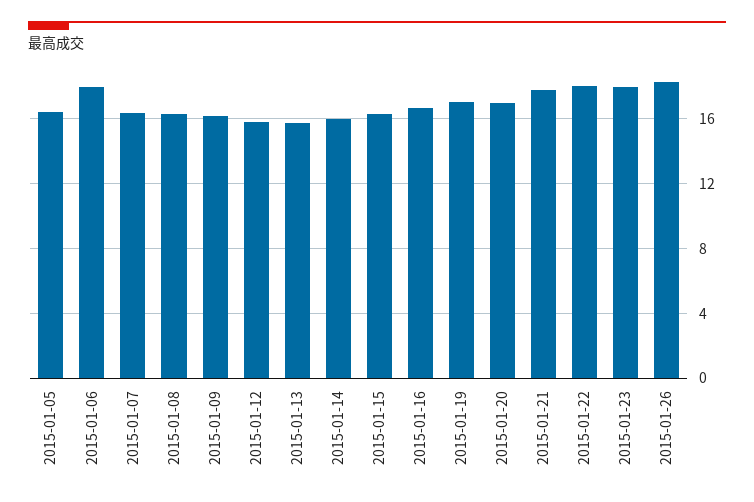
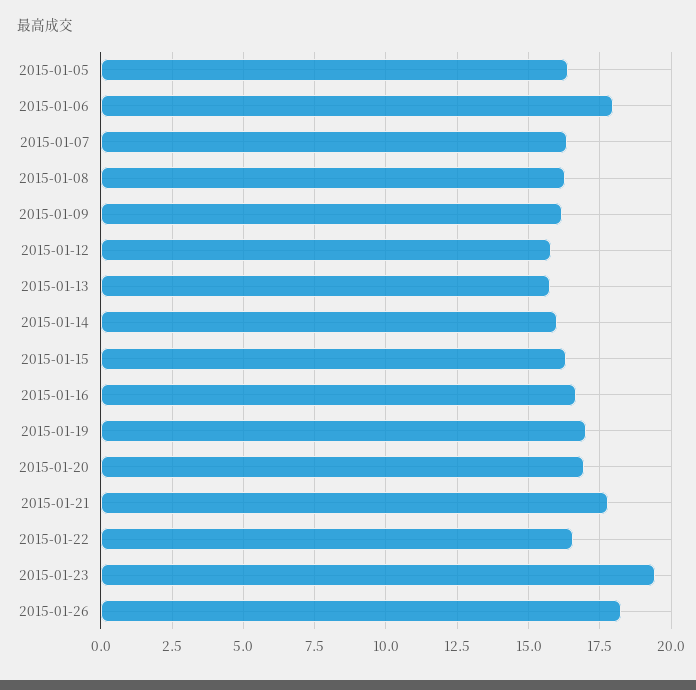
2015-01-22: 18 -> 16.5
2015-01-23: 18 -> 19.5

